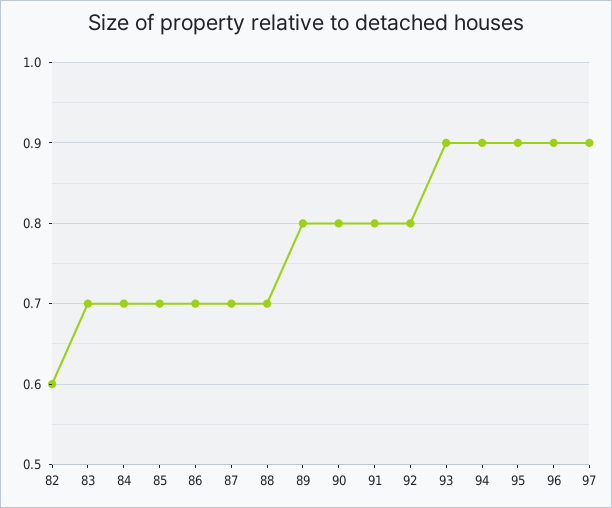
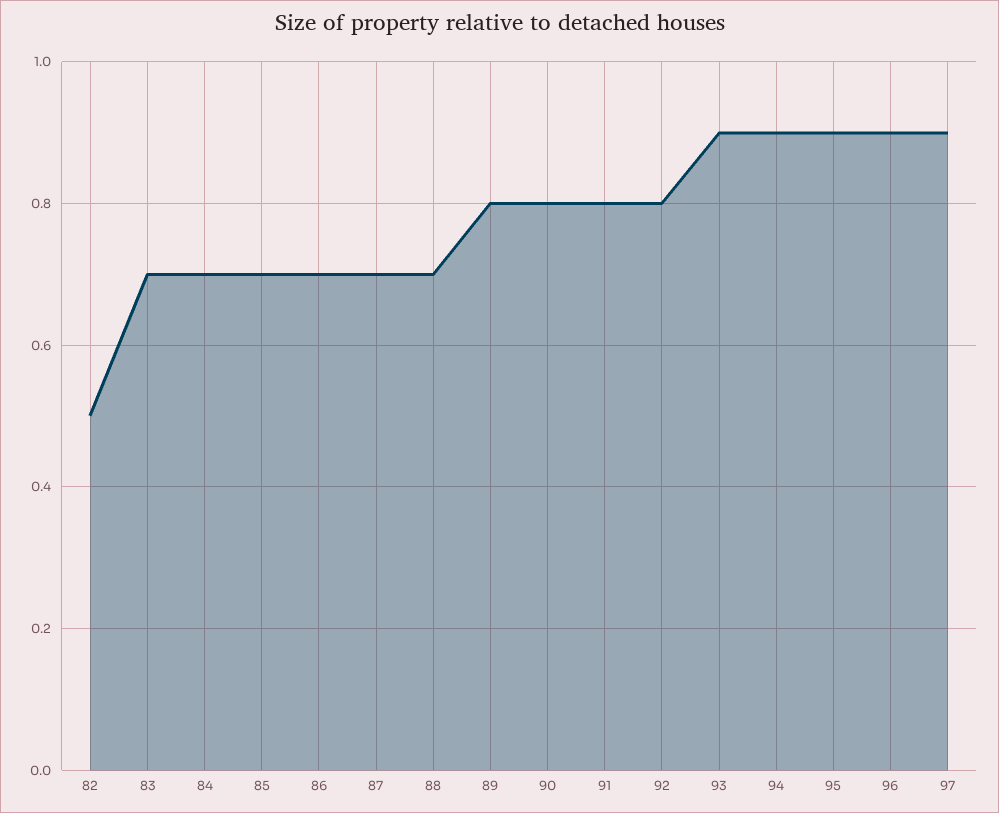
82: 0.6 -> 0.5

